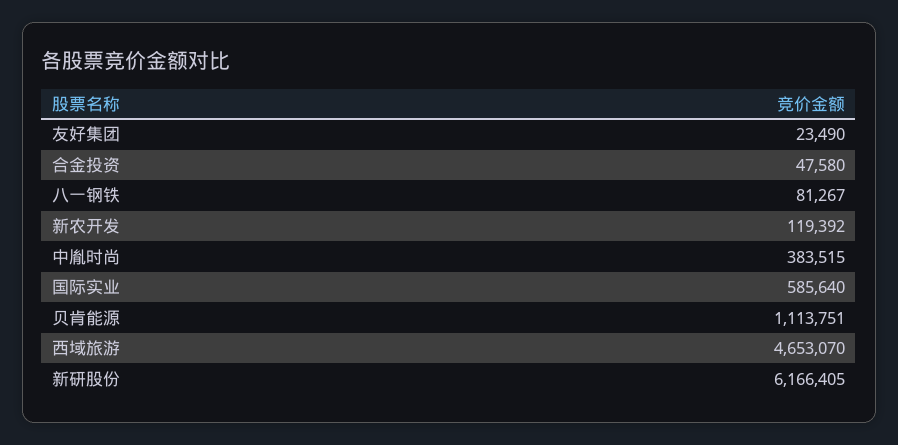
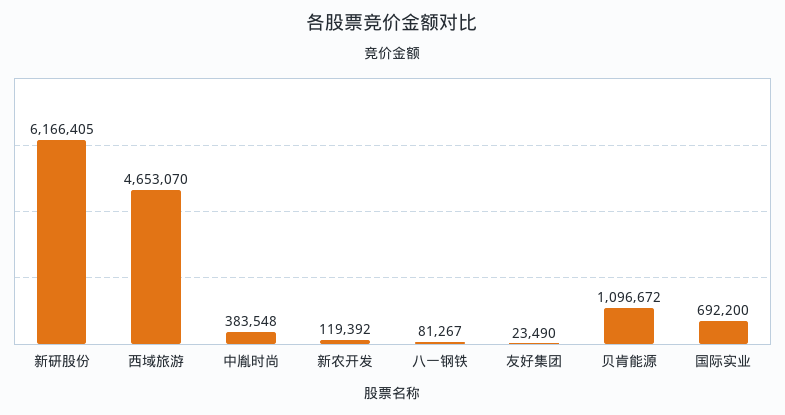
合金投资: 47580 -> none
中胤时尚: 383515 -> 383548
国际实业: 585640 -> 692200
贝肯能源: 1113751 -> 1096672

